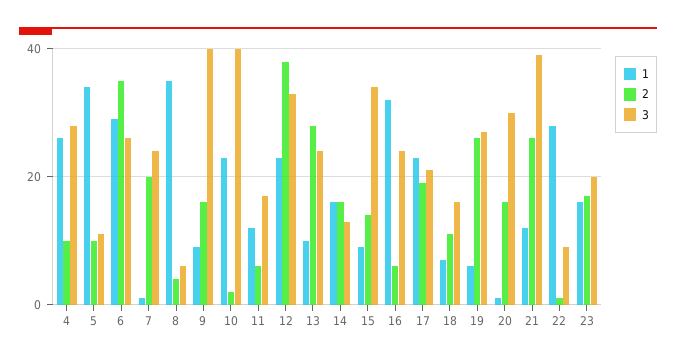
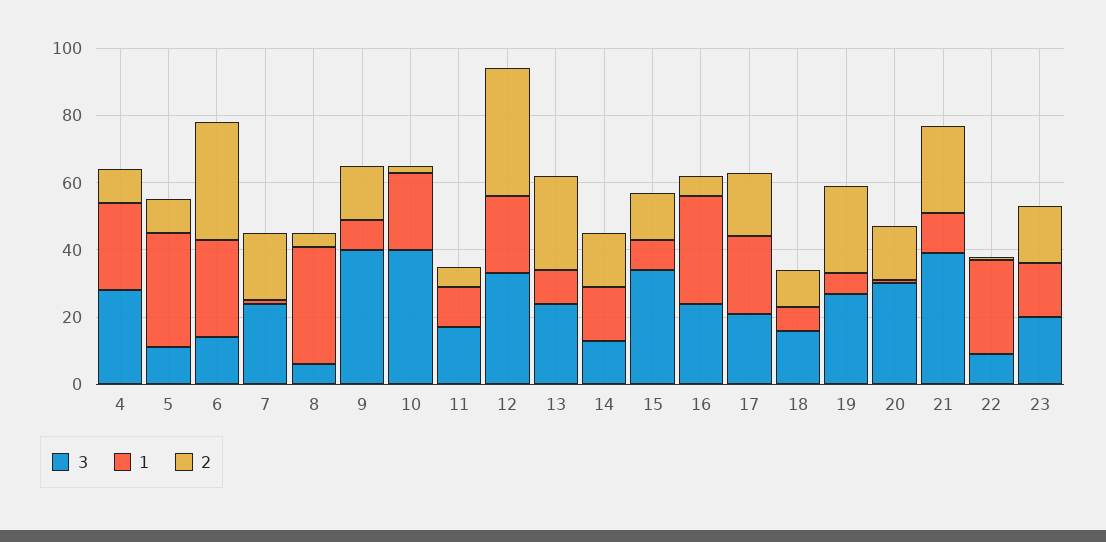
3, 6: 25 -> 15

